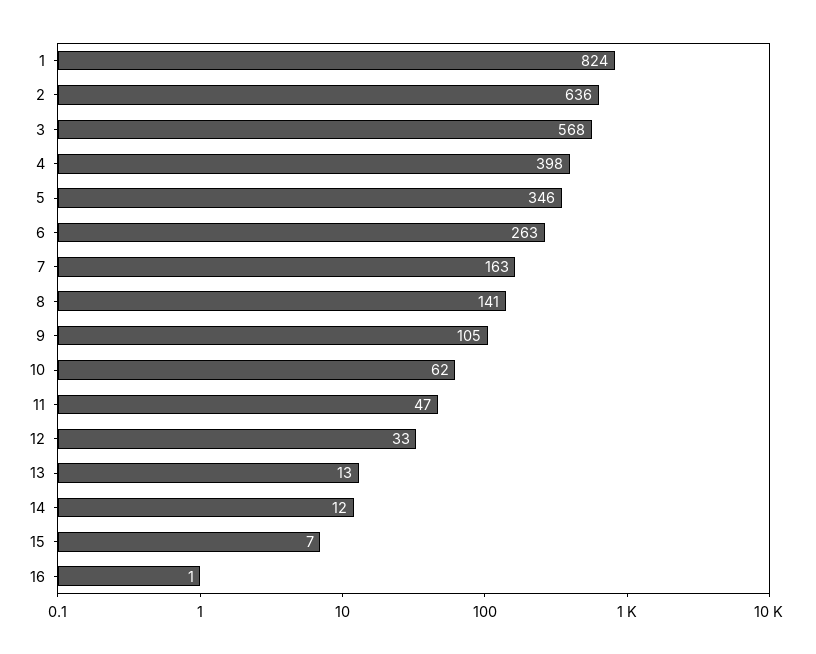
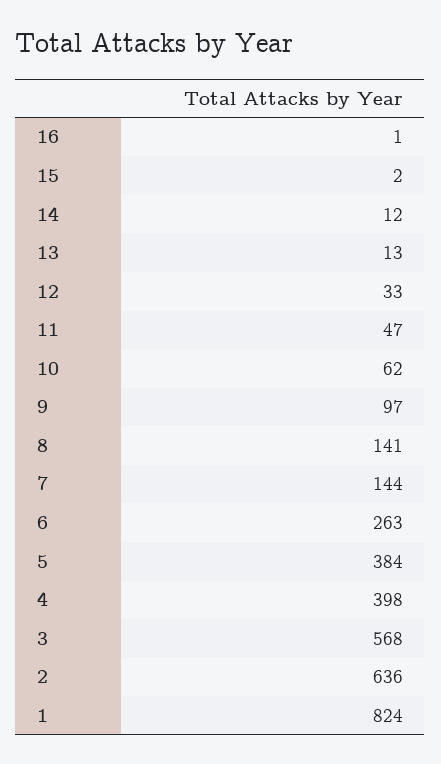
5: 346 -> 384
7: 163 -> 144
9: 105 -> 97
15: 7 -> 2

